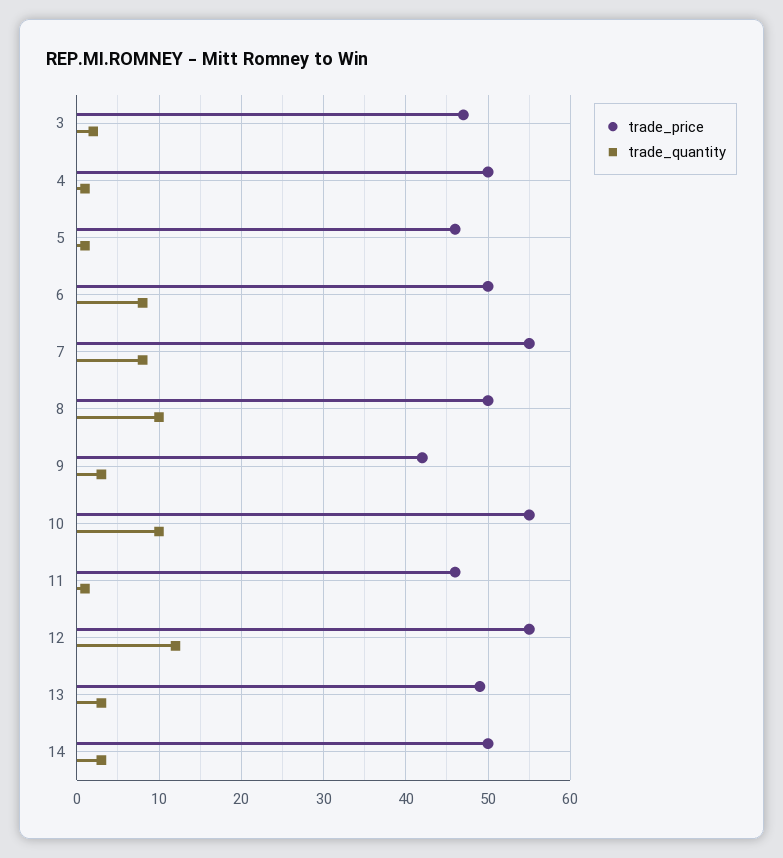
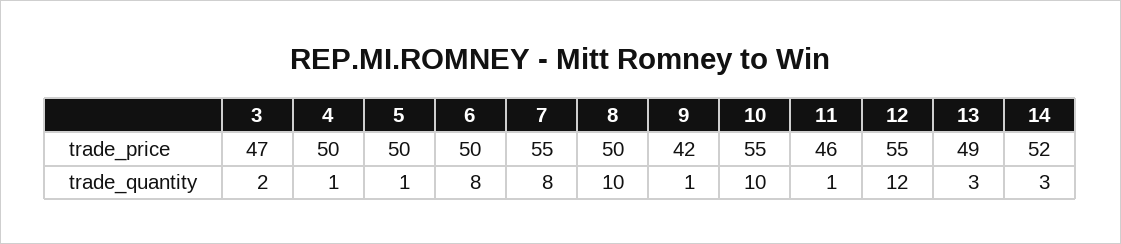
trade_price, 5: 46 -> 50
trade_quantity, 9: 3 -> 1
trade_price, 14: 50 -> 52

